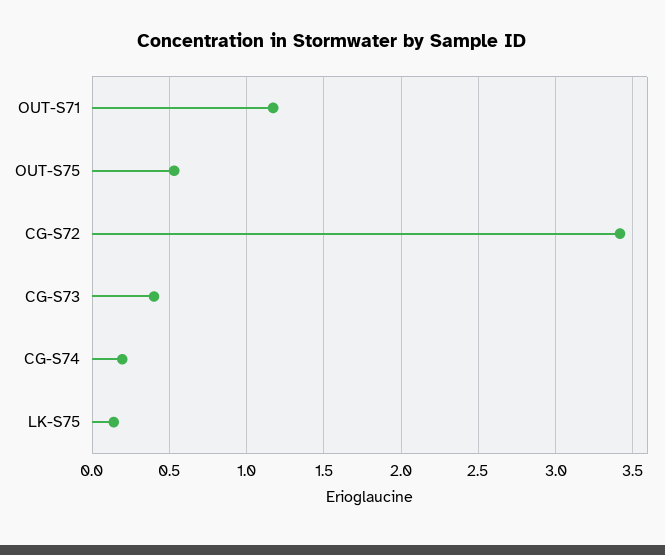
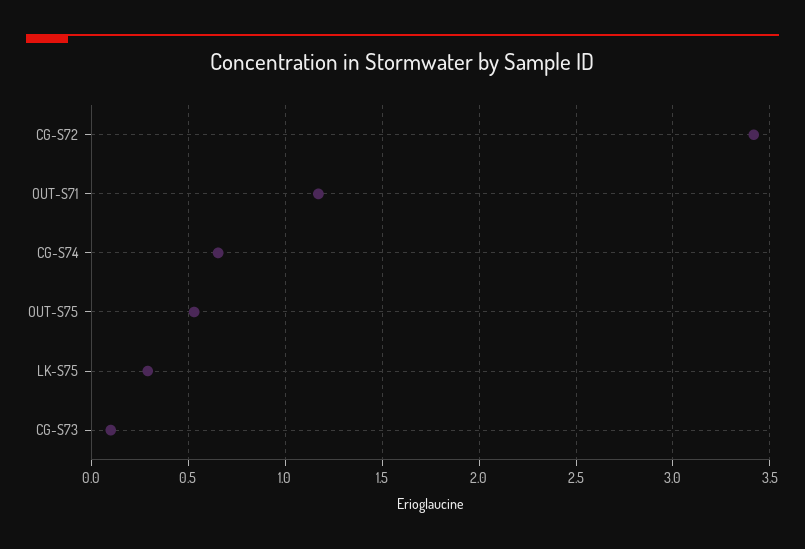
CG-S73: 0.4 -> 0.1
CG-S74: 0.2 -> 0.65
LK-S75: 0.15 -> 0.3

